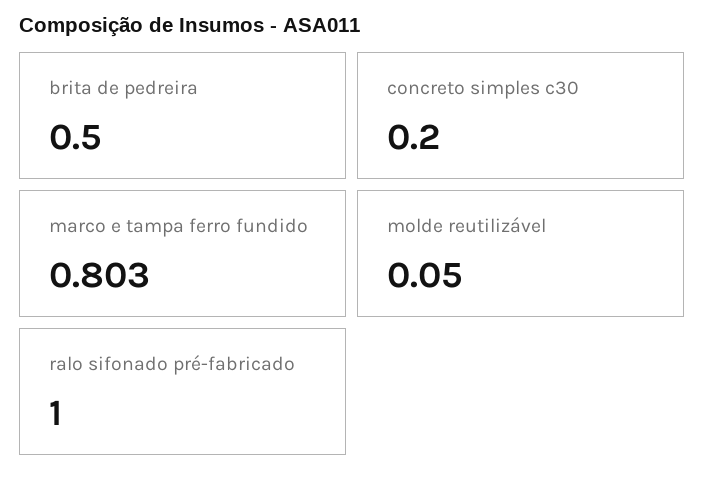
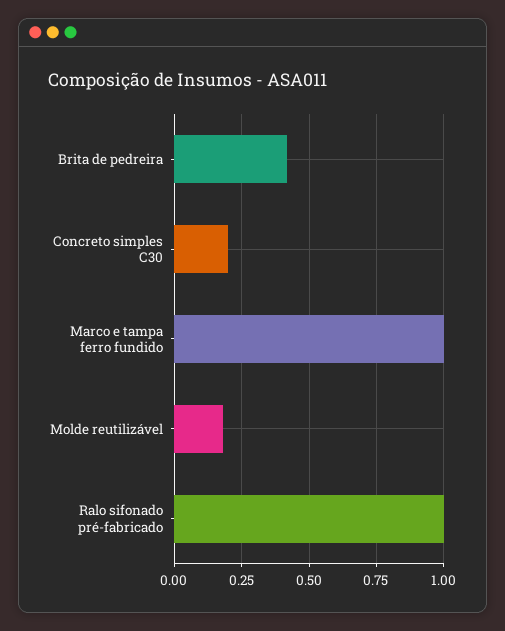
brita de pedreira: 0.5 -> 0.425
marco e tampa ferro fundido: 0.803 -> 1
molde reutilizável: 0.05 -> 0.175

